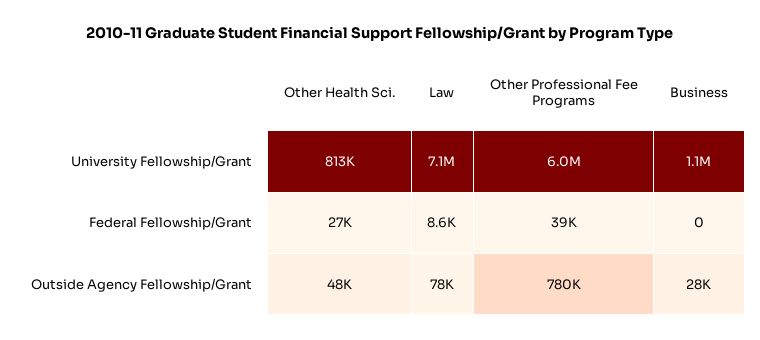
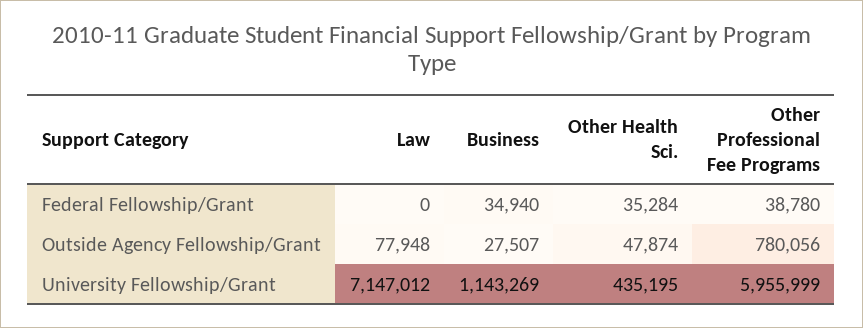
Other Health Sci., University Fellowship/Grant: 813000 -> 435195
Other Health Sci., Federal Fellowship/Grant: 27000 -> 35284
Law, Federal Fellowship/Grant: 8600 -> 0
Business, Federal Fellowship/Grant: 0 -> 34940

